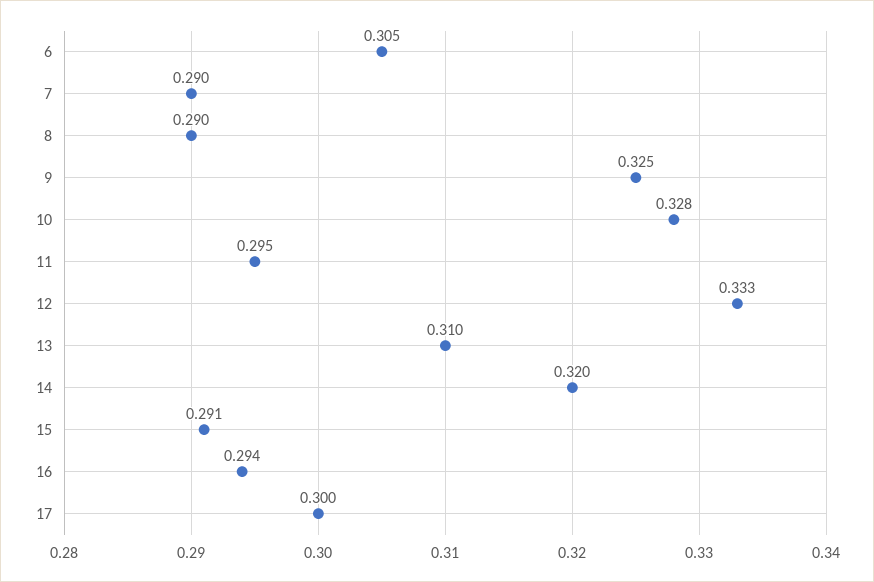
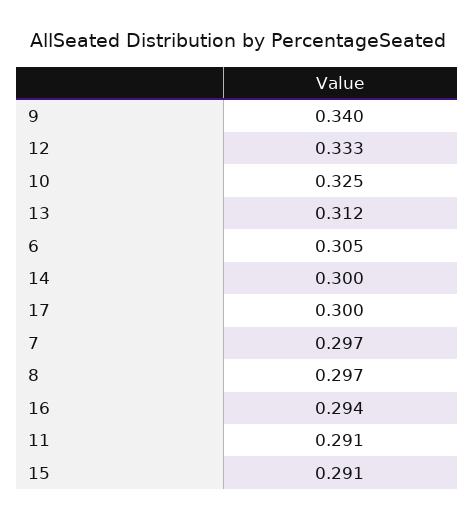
7: 0.29 -> 0.297
8: 0.29 -> 0.297
9: 0.325 -> 0.34
10: 0.328 -> 0.325
11: 0.295 -> 0.291
13: 0.31 -> 0.312
14: 0.32 -> 0.3

